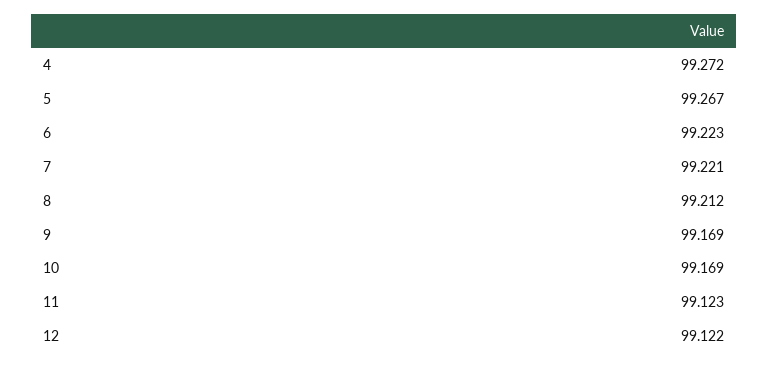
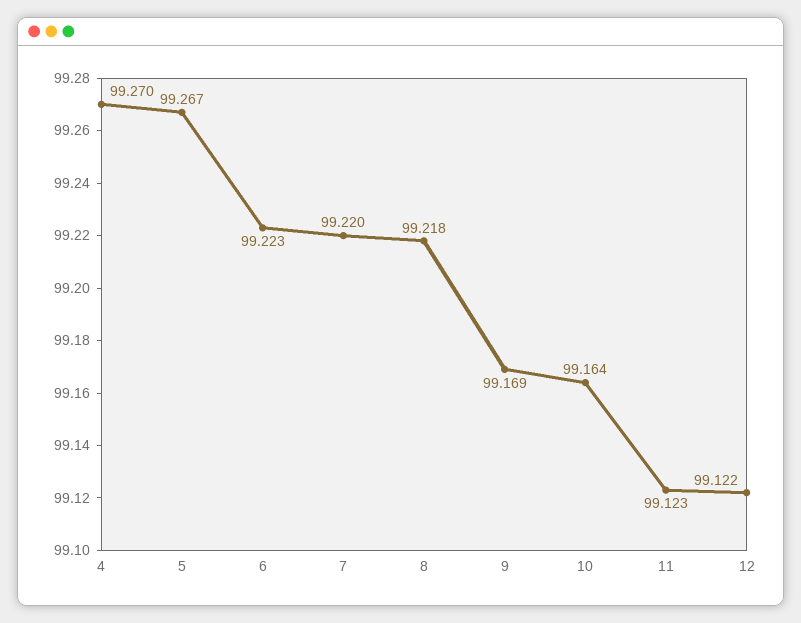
4: 99.272 -> 99.27
7: 99.221 -> 99.22
8: 99.212 -> 99.218
10: 99.169 -> 99.164

